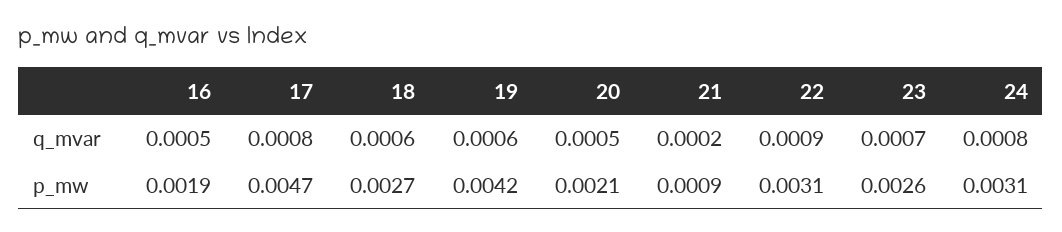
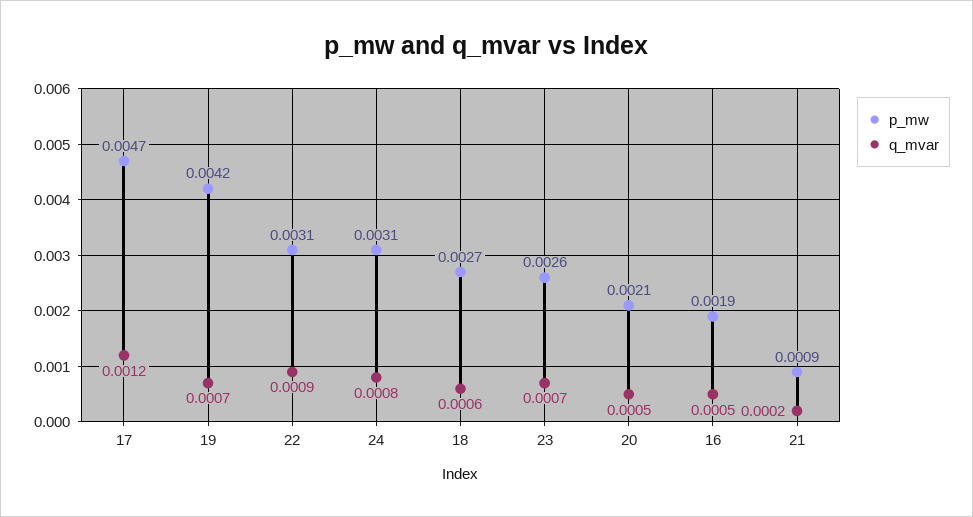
q_mvar, 17: 0.0008 -> 0.0012
q_mvar, 19: 0.0006 -> 0.0007

